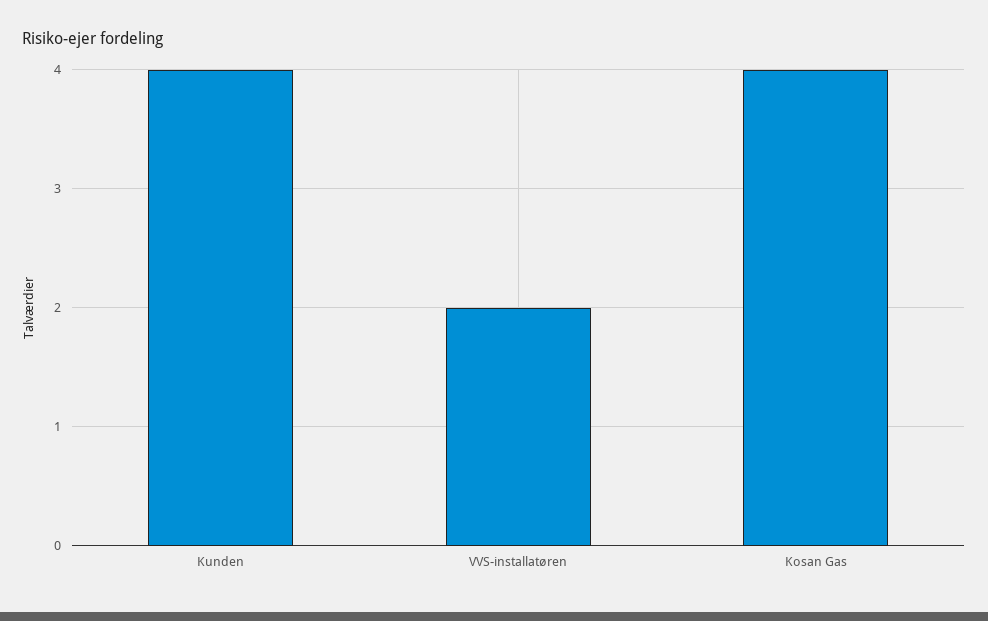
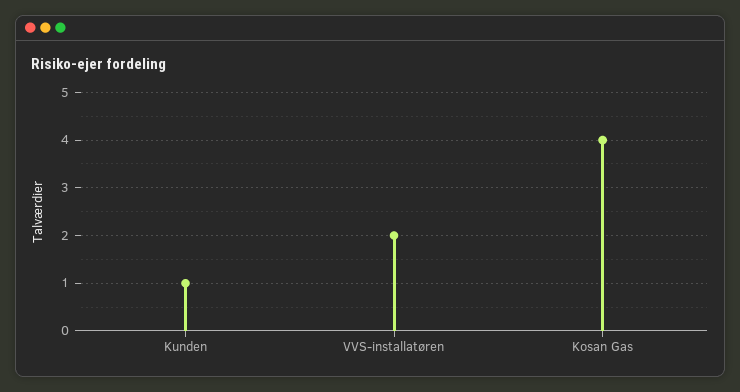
Kunden: 4 -> 1

